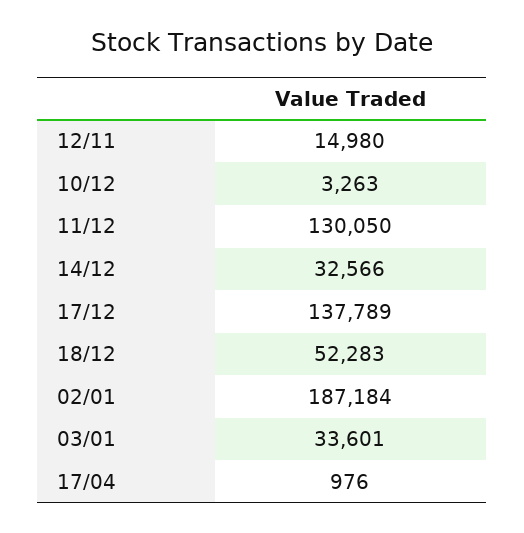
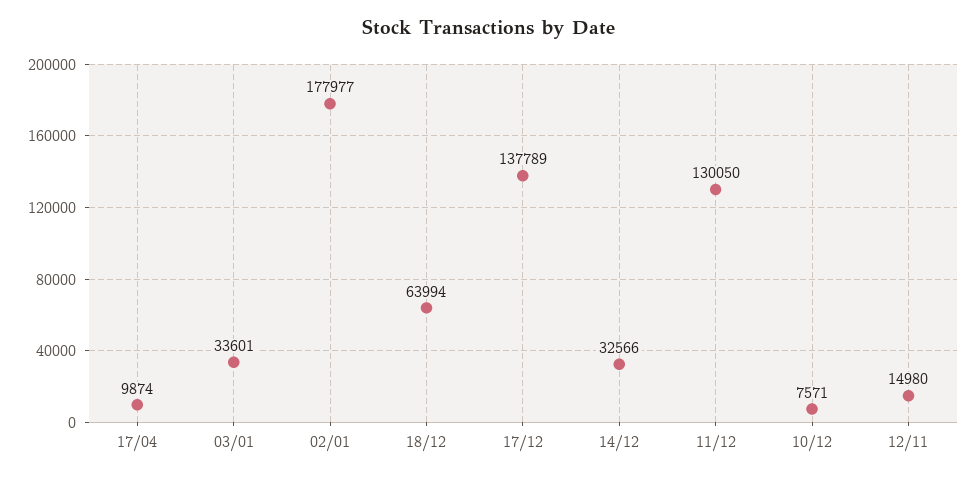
10/12: 3263 -> 7571
18/12: 52283 -> 63994
02/01: 187184 -> 177977
17/04: 976 -> 9874

